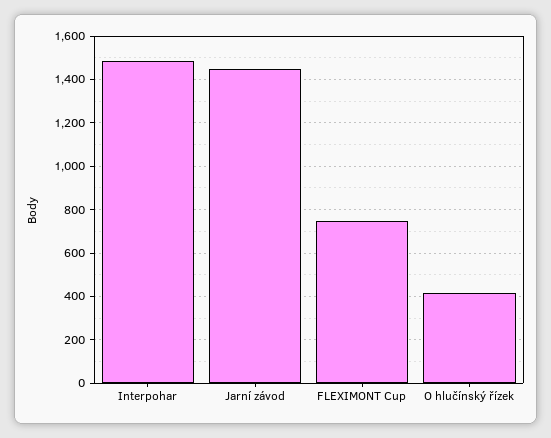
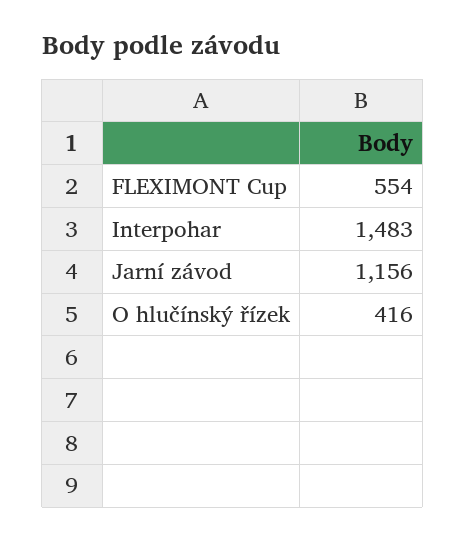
Jarní závod: 1450 -> 1156
FLEXIMONT Cup: 750 -> 554

